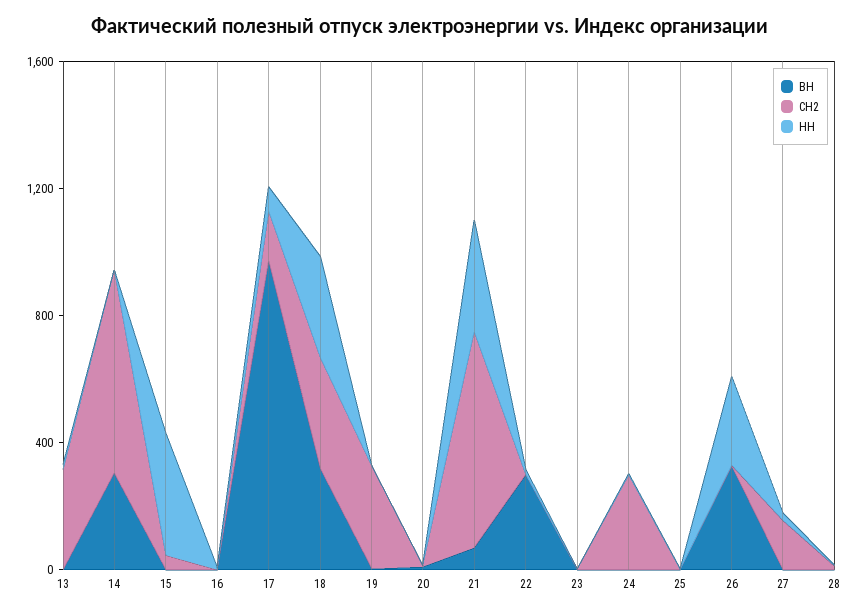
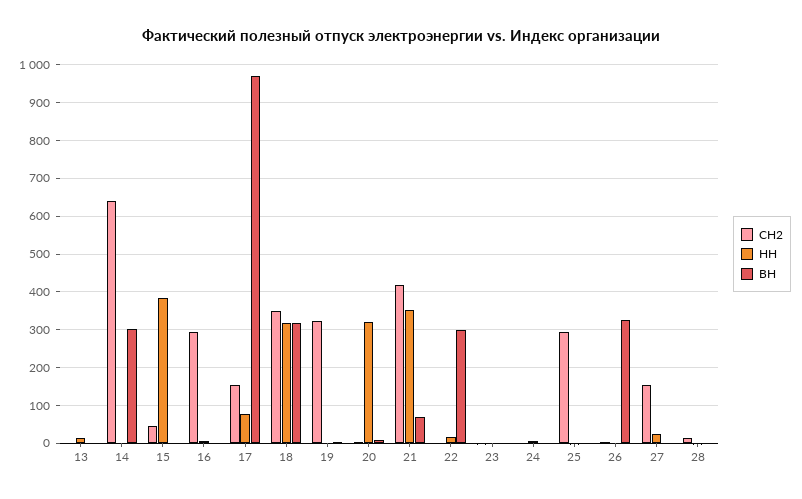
СН2, 13: 300 -> 0
СН2, 16: 0 -> 300
НН, 20: 0 -> 320
СН2, 21: 700 -> 420
СН2, 24: 300 -> 0
СН2, 25: 0 -> 300
НН, 26: 300 -> 0

